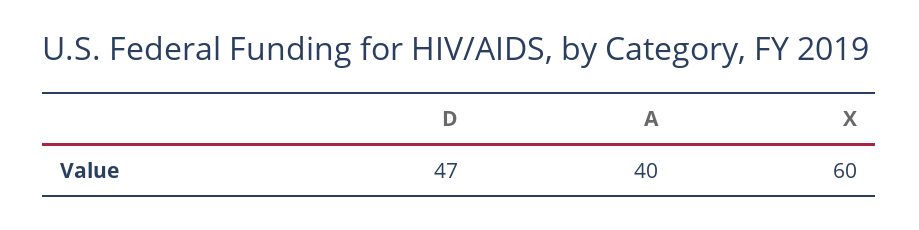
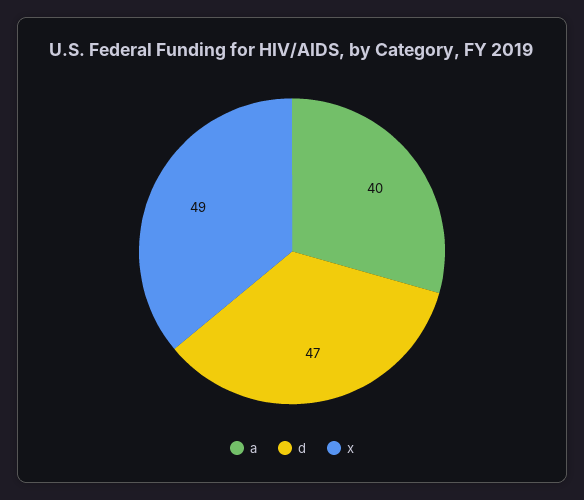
X: 60 -> 49

